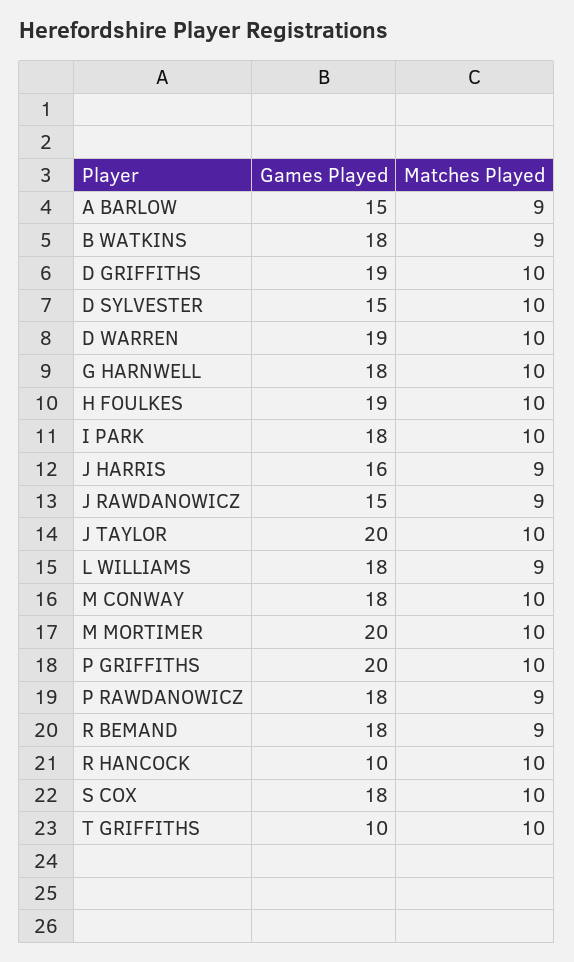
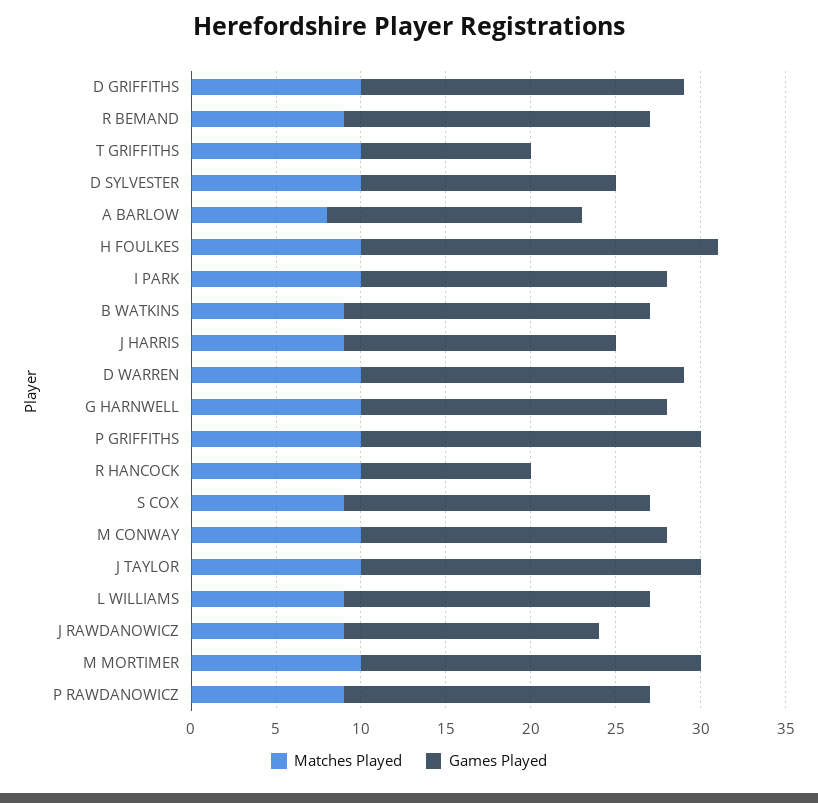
Matches Played, A BARLOW: 9 -> 8
Games Played, H FOULKES: 19 -> 21
Matches Played, S COX: 10 -> 9

